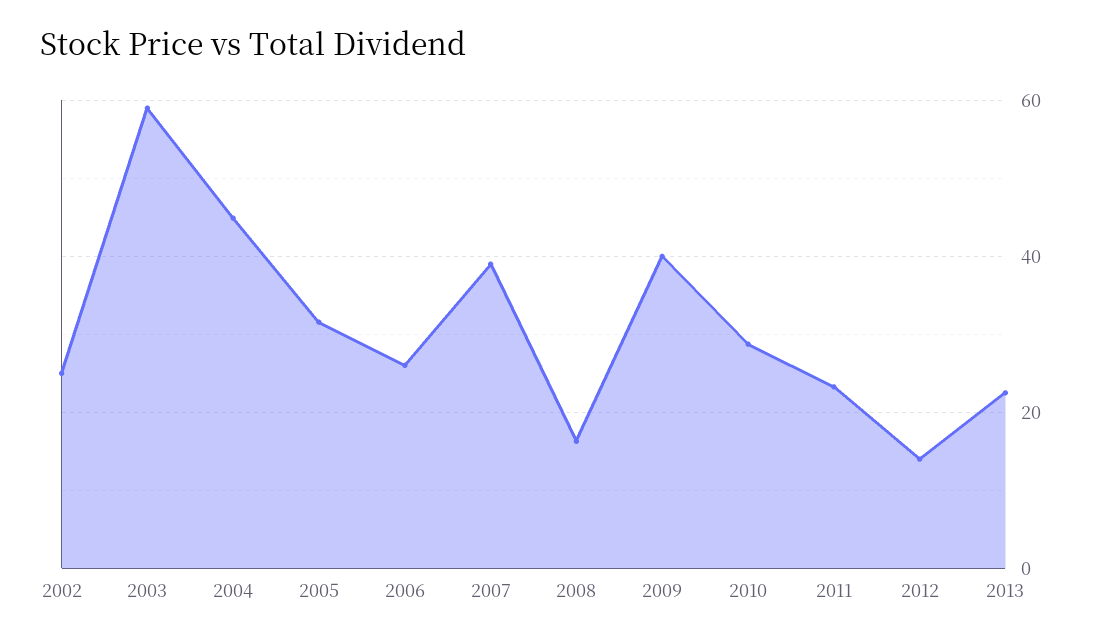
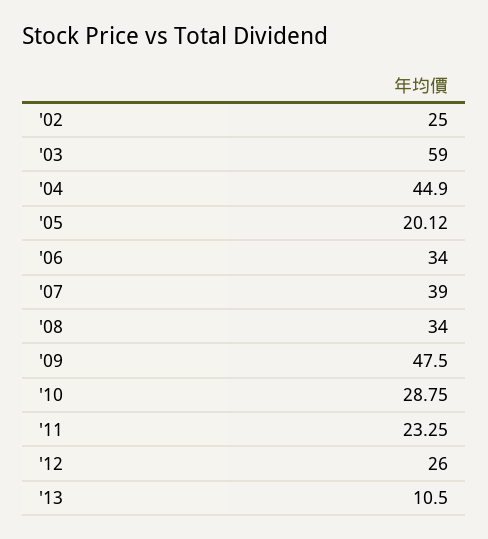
2005: 32 -> 20.12
2006: 26 -> 34
2008: 16 -> 34
2009: 40 -> 47.5
2012: 14 -> 26
2013: 22 -> 10.5

